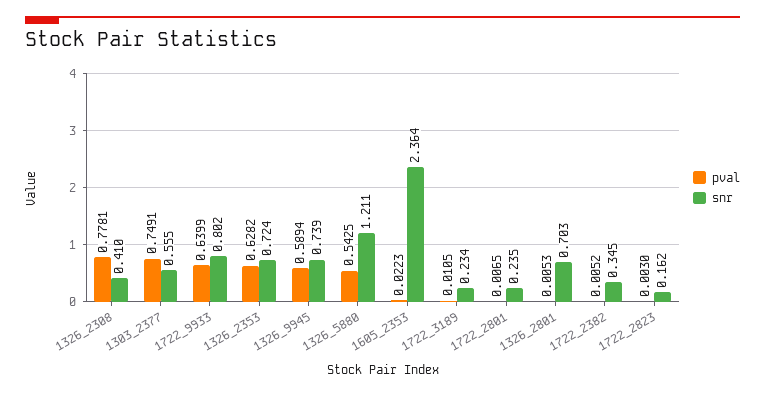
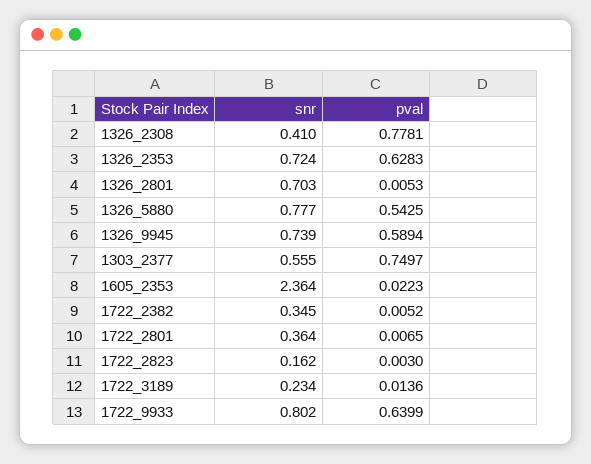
pval, 1303_2377: 0.7491 -> 0.7497
pval, 1326_2353: 0.6282 -> 0.6283
snr, 1326_5880: 1.211 -> 0.777
pval, 1722_3189: 0.0105 -> 0.0136
snr, 1722_2801: 0.235 -> 0.364

